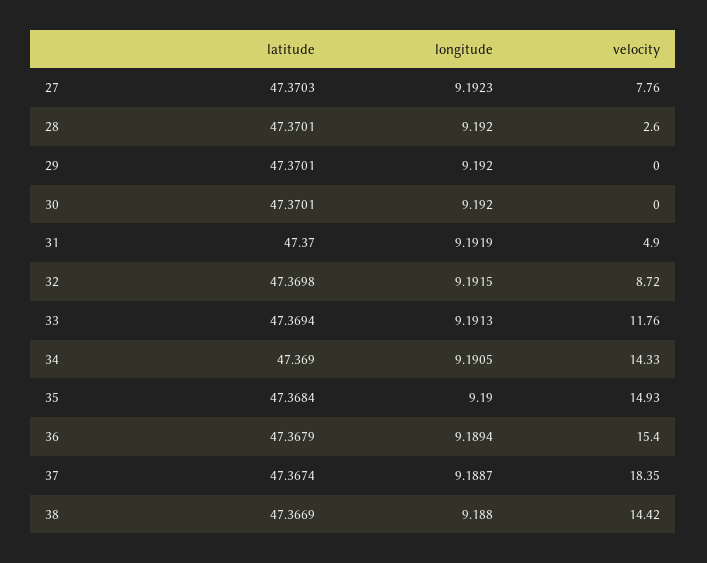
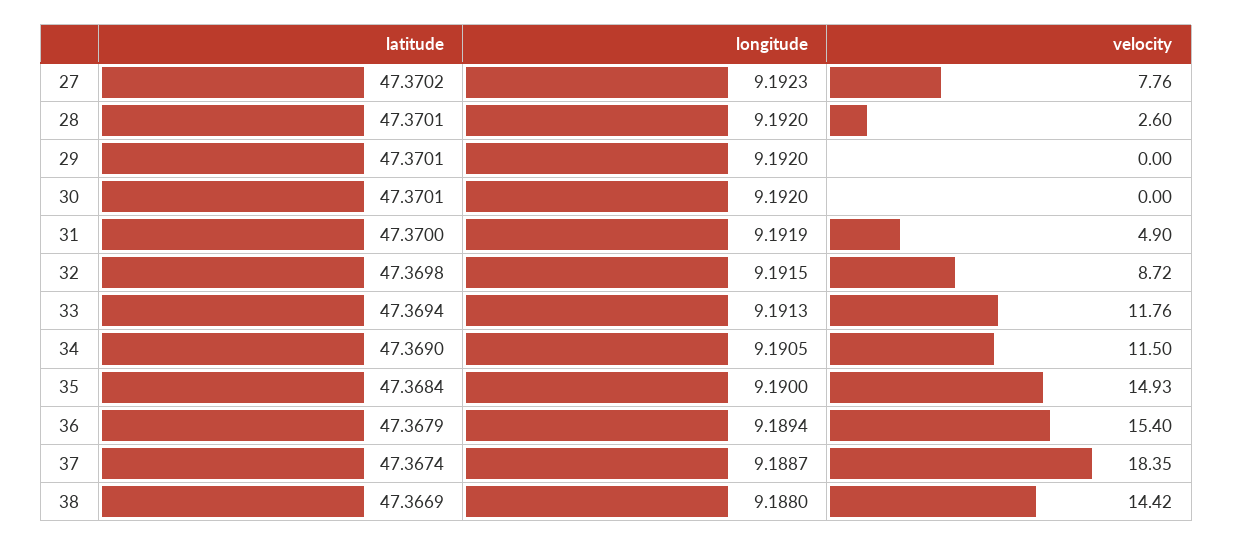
latitude, 27: 47.3703 -> 47.3702
velocity, 34: 14.33 -> 11.5

